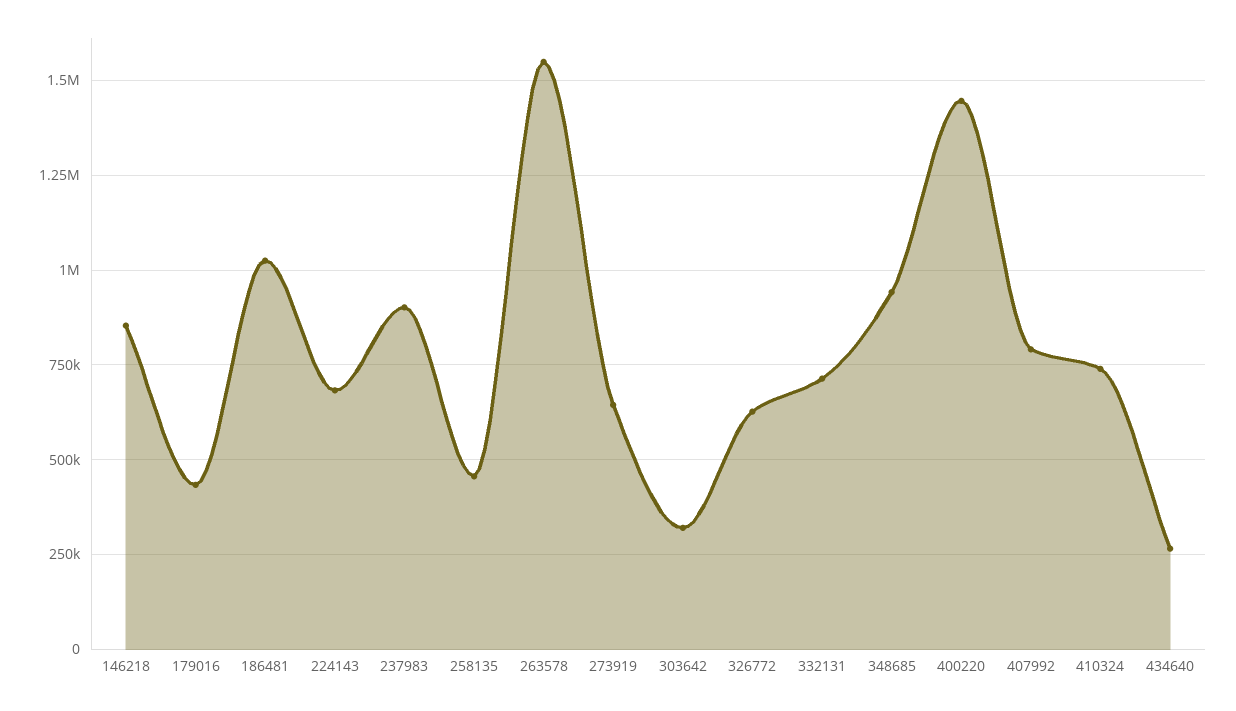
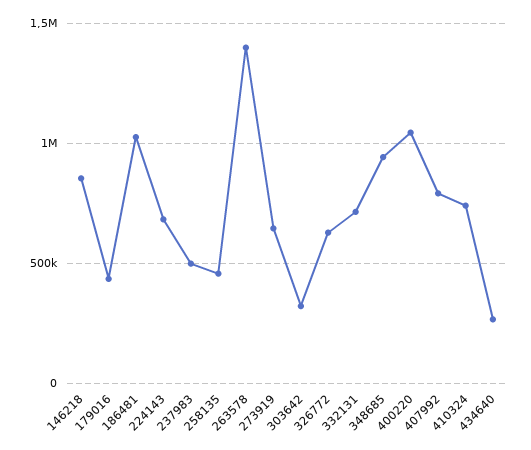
237983: 900000 -> 500000
263578: 1550000 -> 1400000
400220: 1450000 -> 1050000

